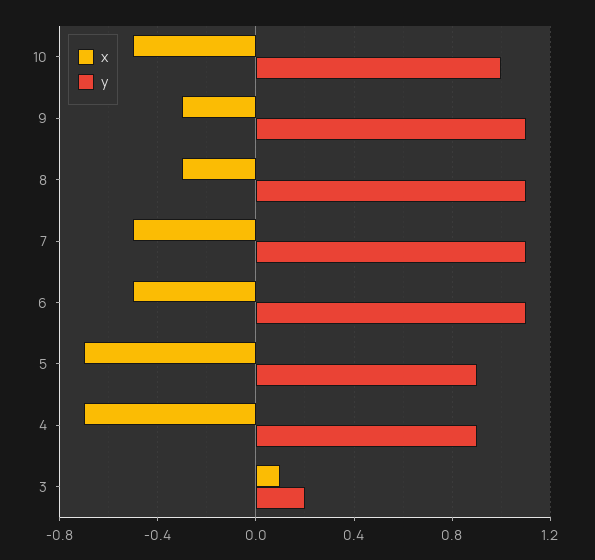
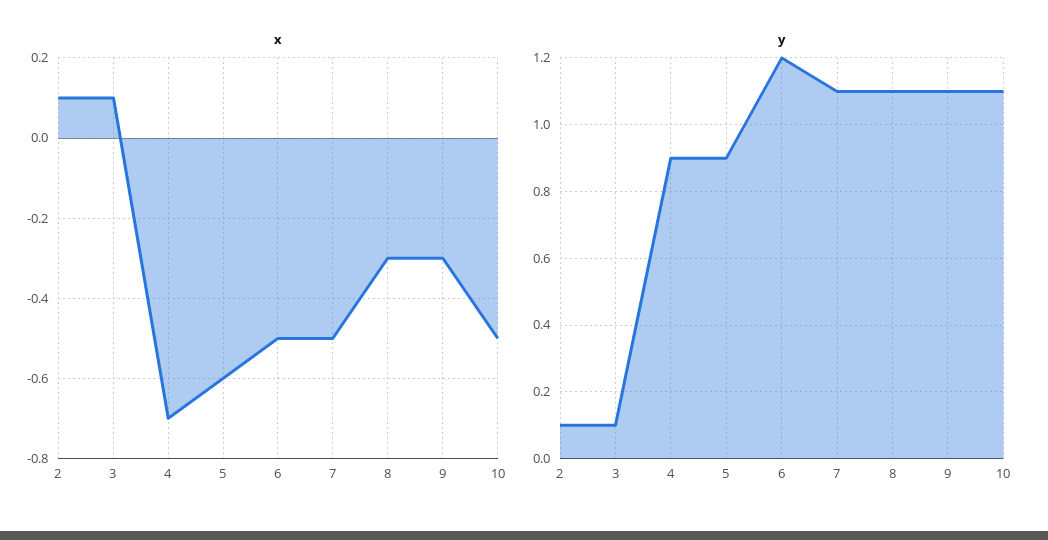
y, 10: 1 -> 1.1
y, 6: 1.1 -> 1.2
x, 5: -0.7 -> -0.6
y, 3: 0.2 -> 0.1
x, 2: none -> 0.1
y, 2: none -> 0.1

